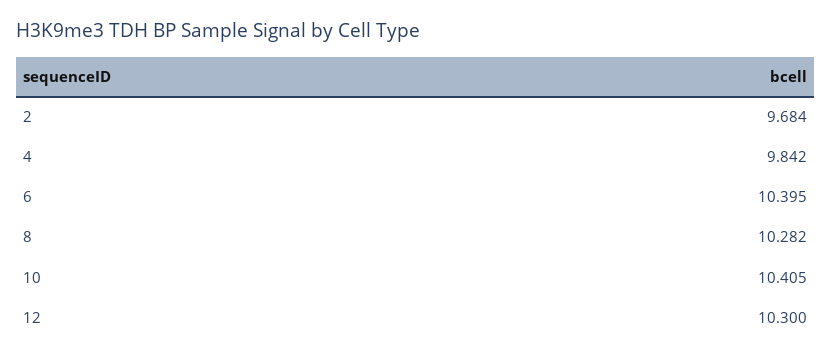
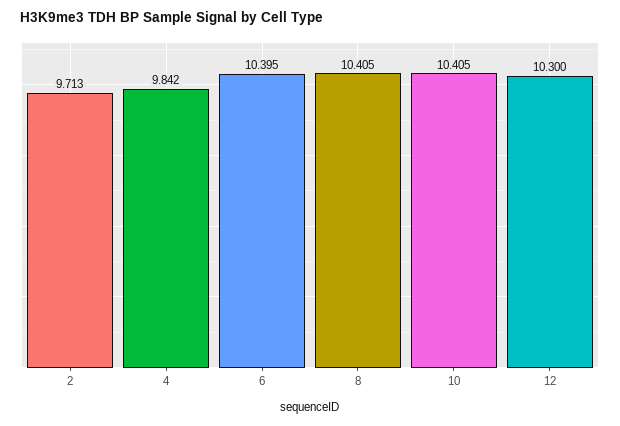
2: 9.684 -> 9.713
8: 10.282 -> 10.405

